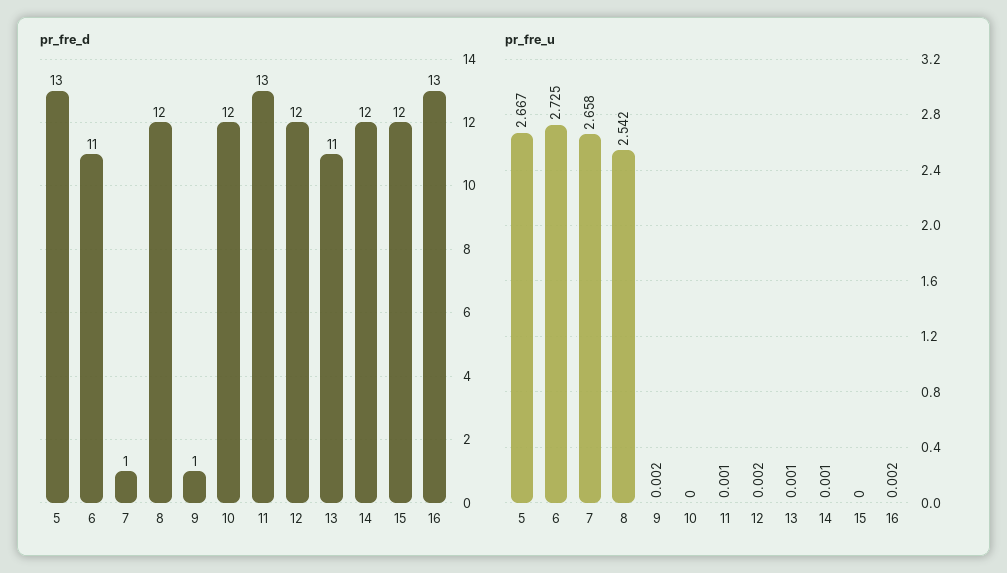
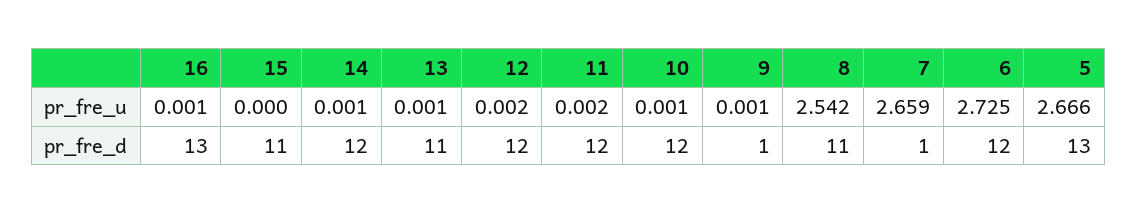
pr_fre_d, 6: 11 -> 12
pr_fre_d, 8: 12 -> 11
pr_fre_d, 11: 13 -> 12
pr_fre_d, 15: 12 -> 11
pr_fre_u, 5: 2.667 -> 2.666
pr_fre_u, 7: 2.658 -> 2.659
pr_fre_u, 9: 0.002 -> 0.001
pr_fre_u, 10: 0 -> 0.001
pr_fre_u, 11: 0.001 -> 0.002
pr_fre_u, 16: 0.002 -> 0.001

